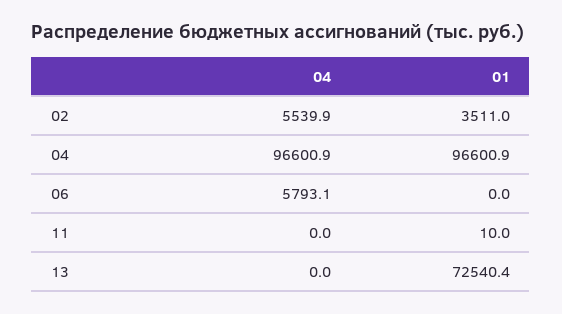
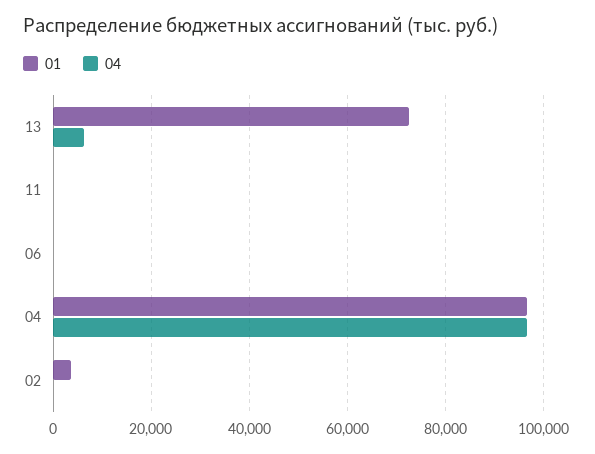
04, 02: 5539.9 -> 0
04, 06: 5793.1 -> 0
04, 13: 0 -> 6000

